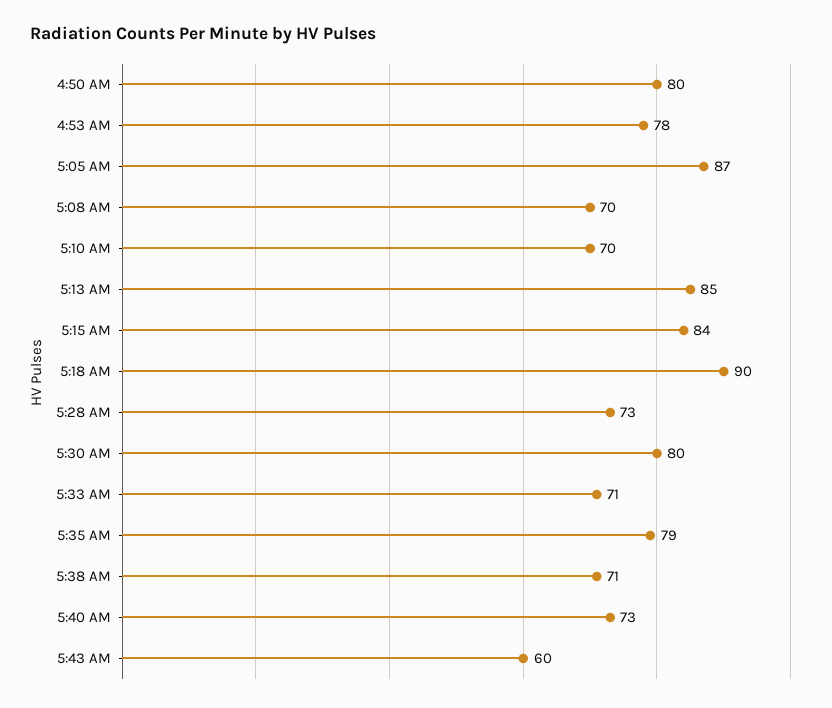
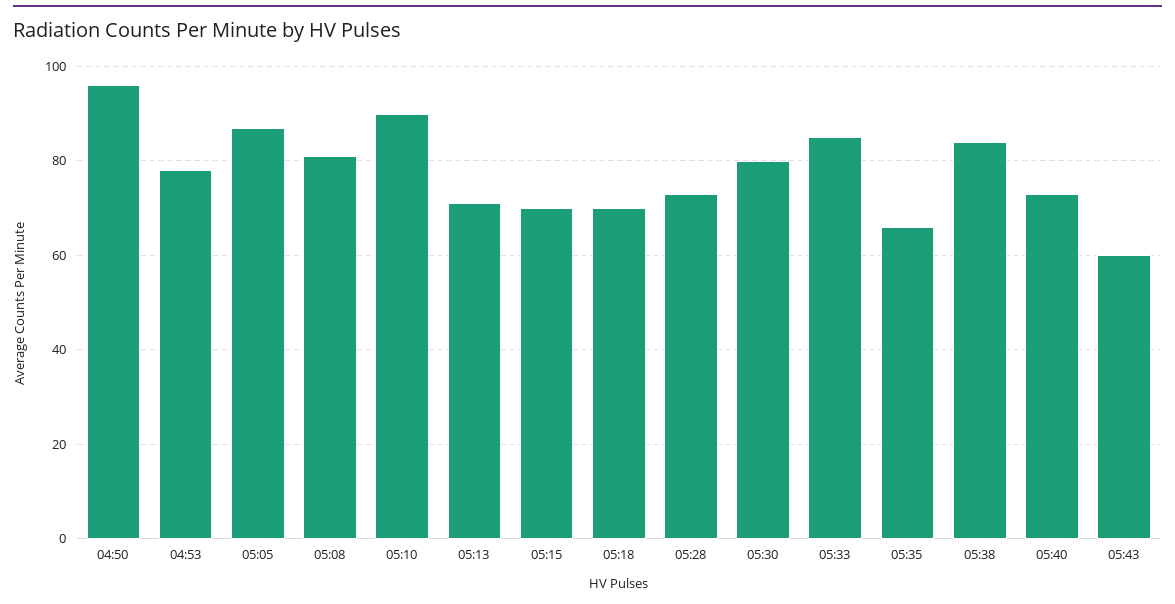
4:50 AM: 80 -> 95
5:08 AM: 70 -> 80
5:10 AM: 70 -> 90
5:13 AM: 85 -> 70
5:15 AM: 84 -> 70
5:18 AM: 90 -> 70
5:33 AM: 71 -> 85
5:35 AM: 79 -> 65
5:38 AM: 71 -> 85

